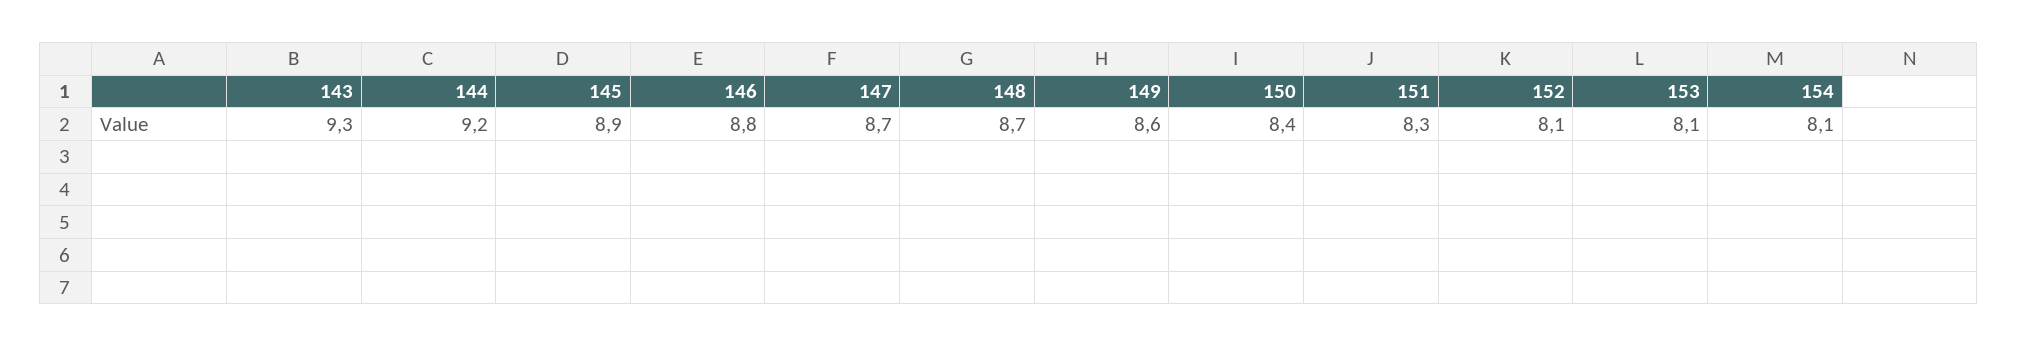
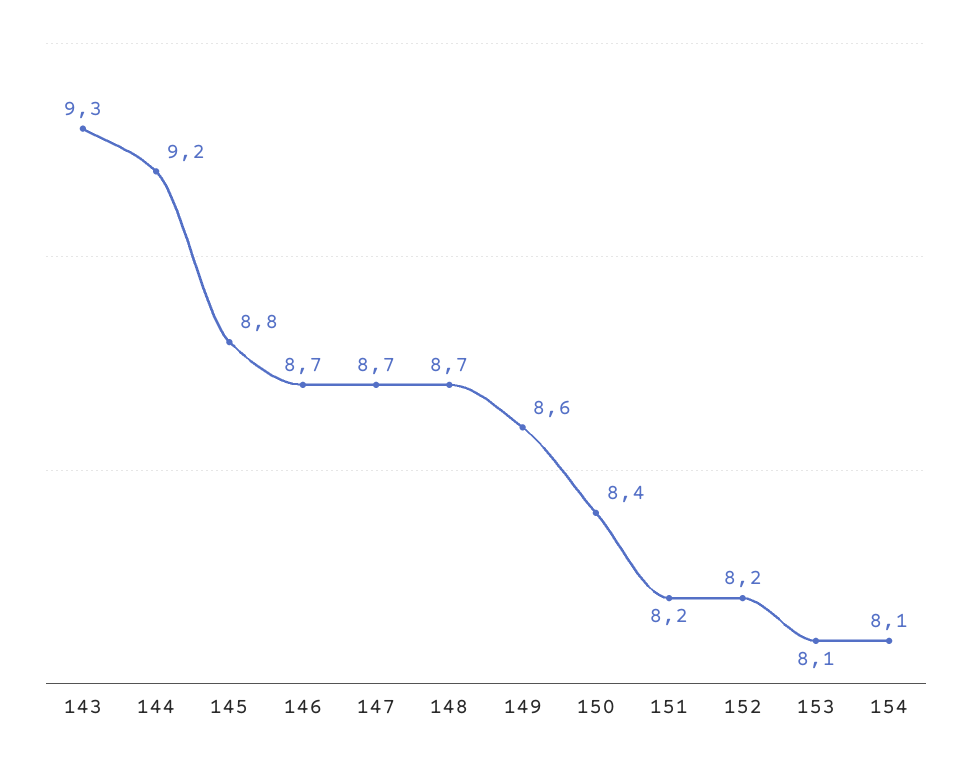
145: 8.9 -> 8.8
146: 8.8 -> 8.7
151: 8.3 -> 8.2
152: 8.1 -> 8.2

